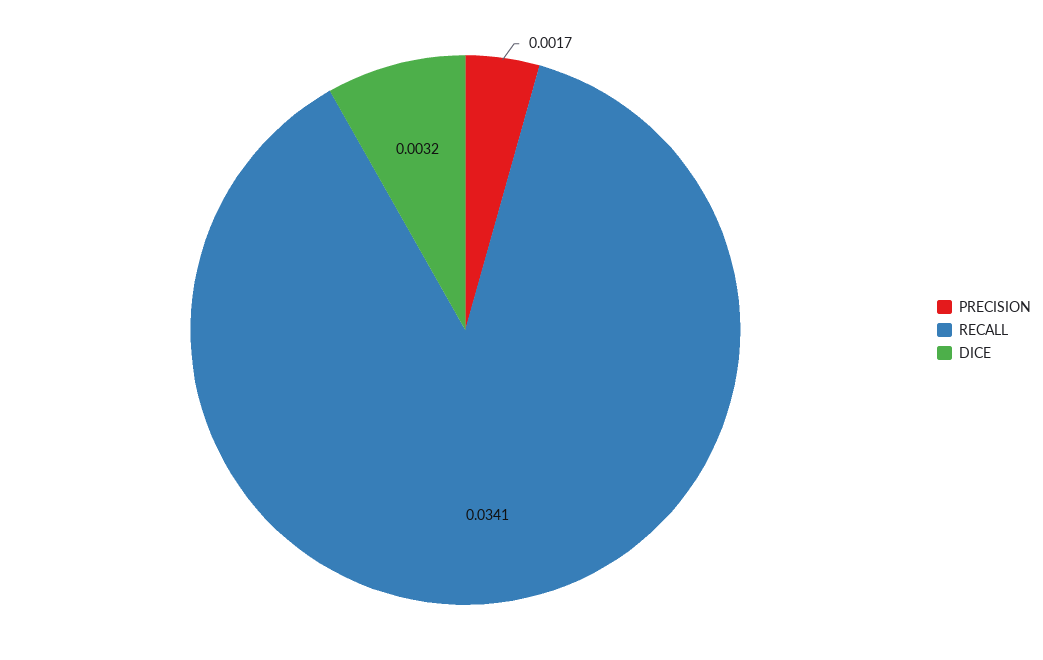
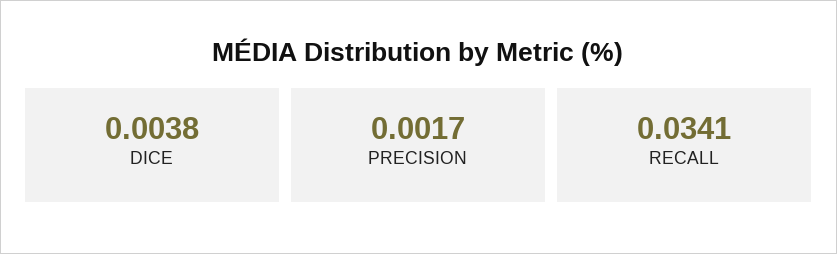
DICE: 0.0032 -> 0.0038

